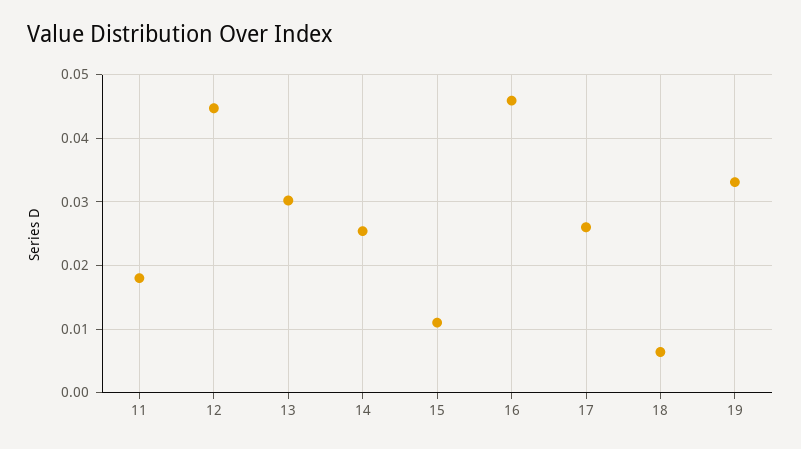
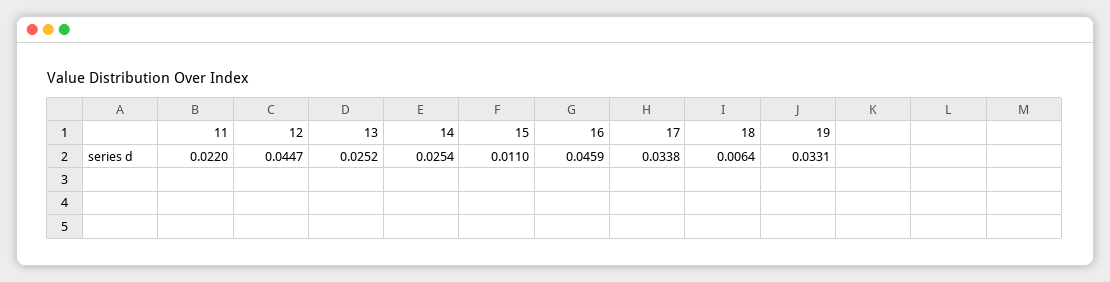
11: 0.018 -> 0.022
13: 0.03 -> 0.0252
17: 0.026 -> 0.0338

